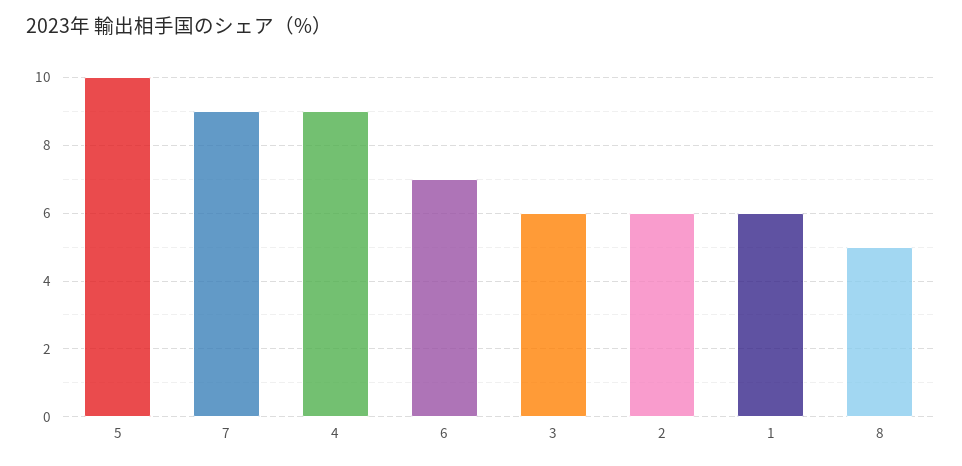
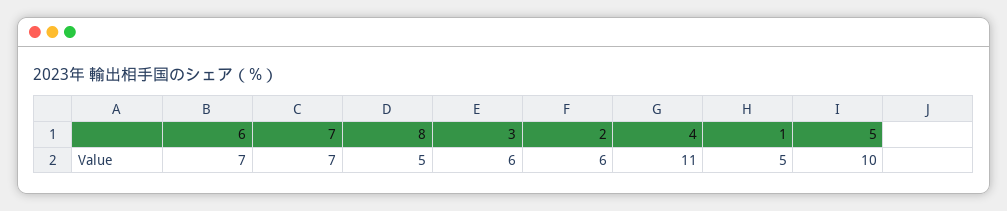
7: 9 -> 7
4: 9 -> 11
1: 6 -> 5

